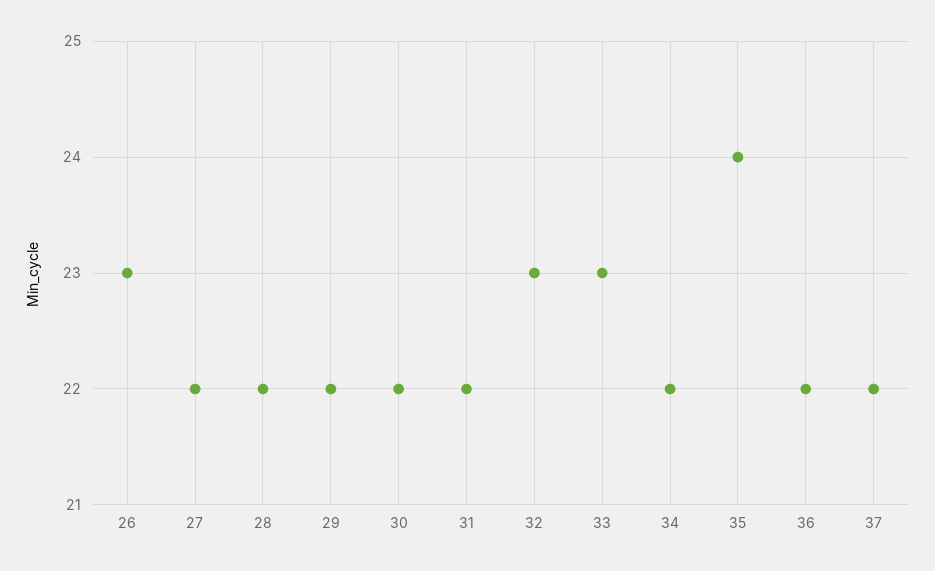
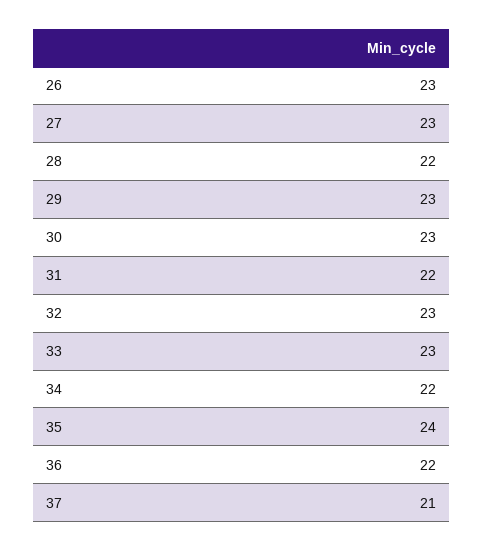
27: 22 -> 23
29: 22 -> 23
30: 22 -> 23
37: 22 -> 21

